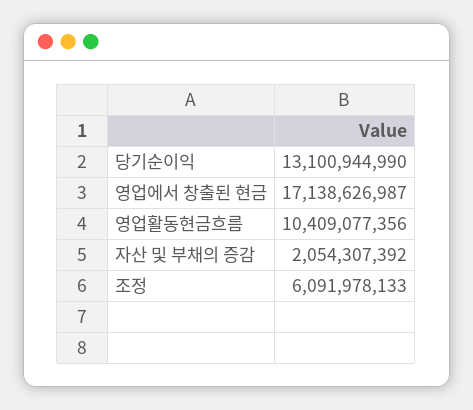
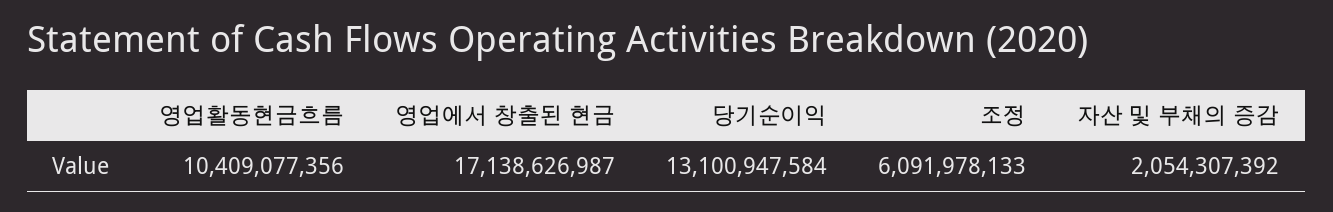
당기순이익: 13100944990 -> 13100947584

